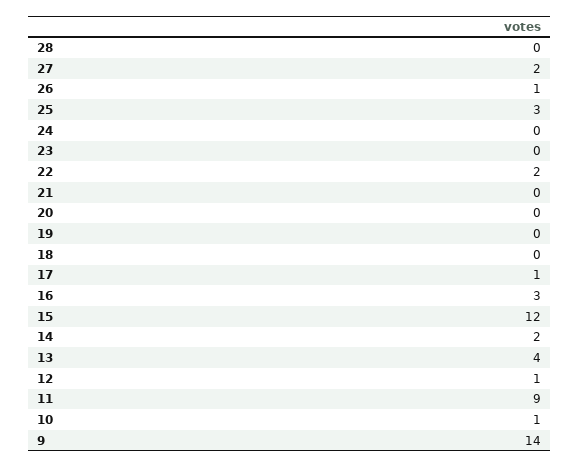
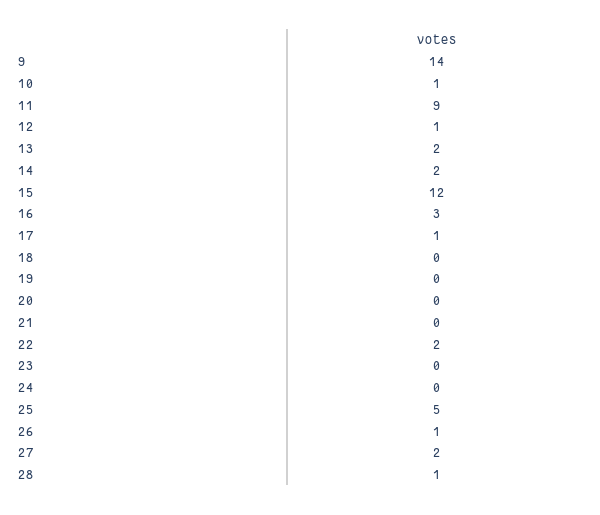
28: 0 -> 1
25: 3 -> 5
13: 4 -> 2

